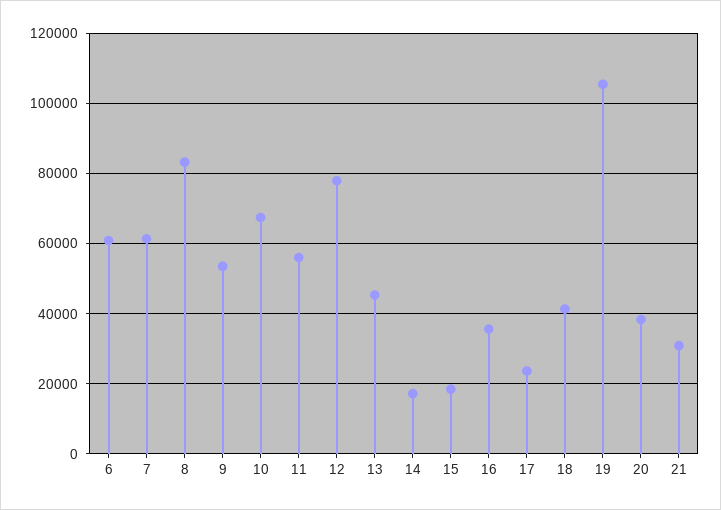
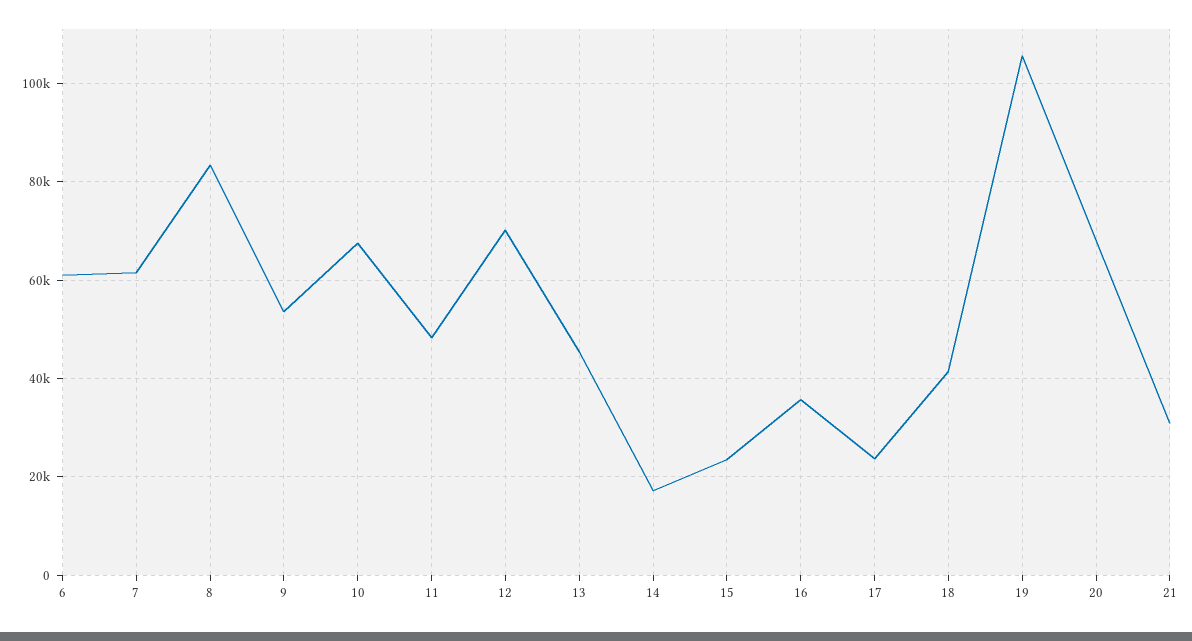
11: 56000 -> 48000
12: 78000 -> 70000
15: 18000 -> 24000
20: 38000 -> 68000

